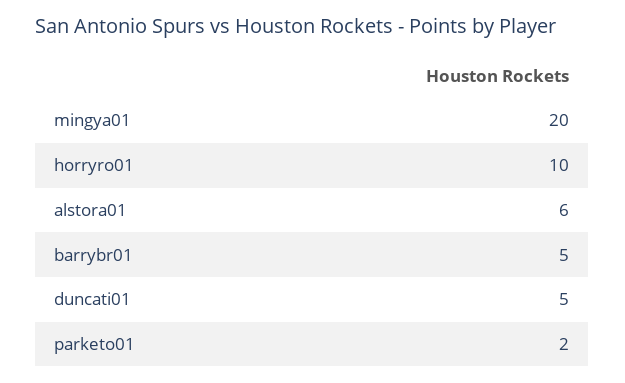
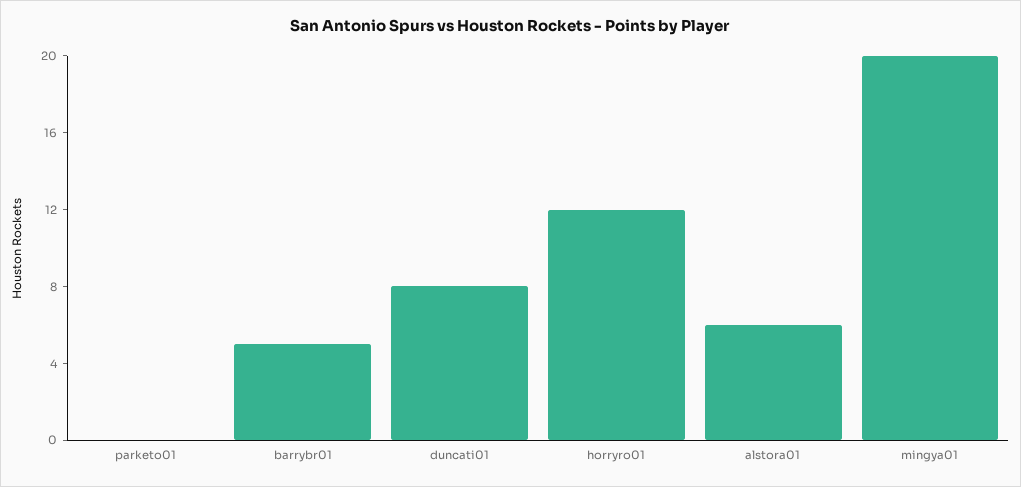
horryro01: 10 -> 12
duncati01: 5 -> 8
parketo01: 2 -> 0

